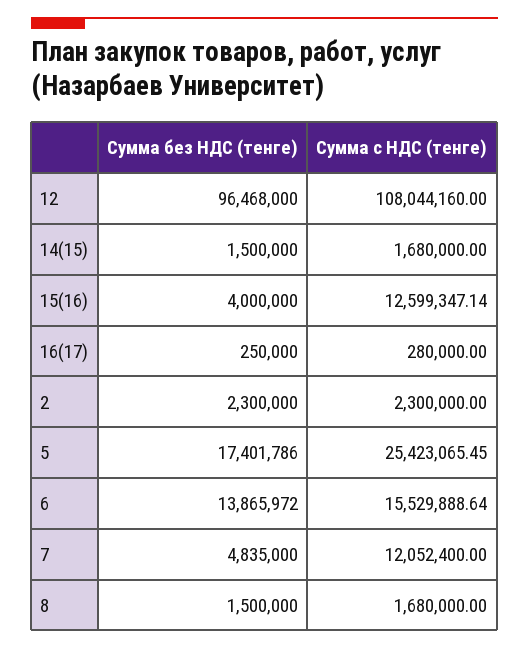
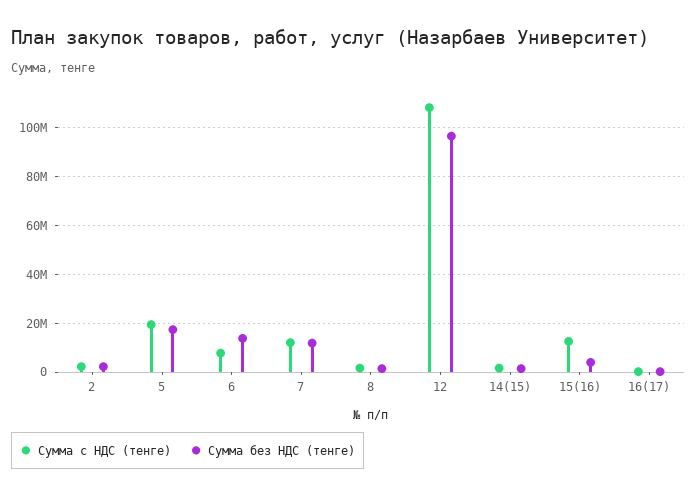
Сумма с НДС (тенге), 5: 25423065.45 -> 20000000
Сумма с НДС (тенге), 6: 15529888.64 -> 7500000
Сумма без НДС (тенге), 7: 4835000 -> 12500000

